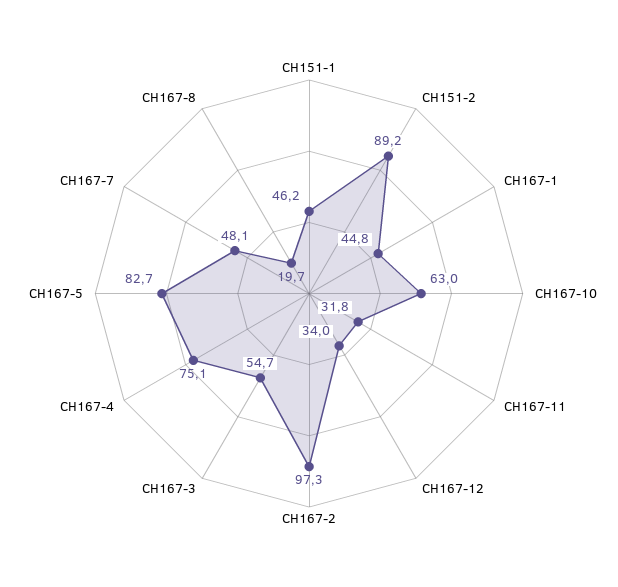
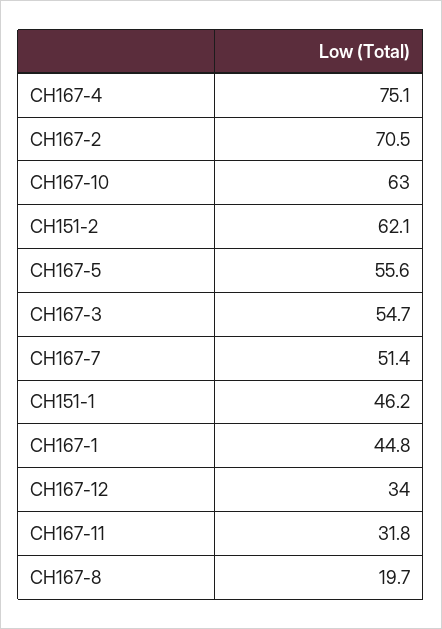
CH151-2: 89.2 -> 62.1
CH167-2: 97.3 -> 70.5
CH167-5: 82.7 -> 55.6
CH167-7: 48.1 -> 51.4

